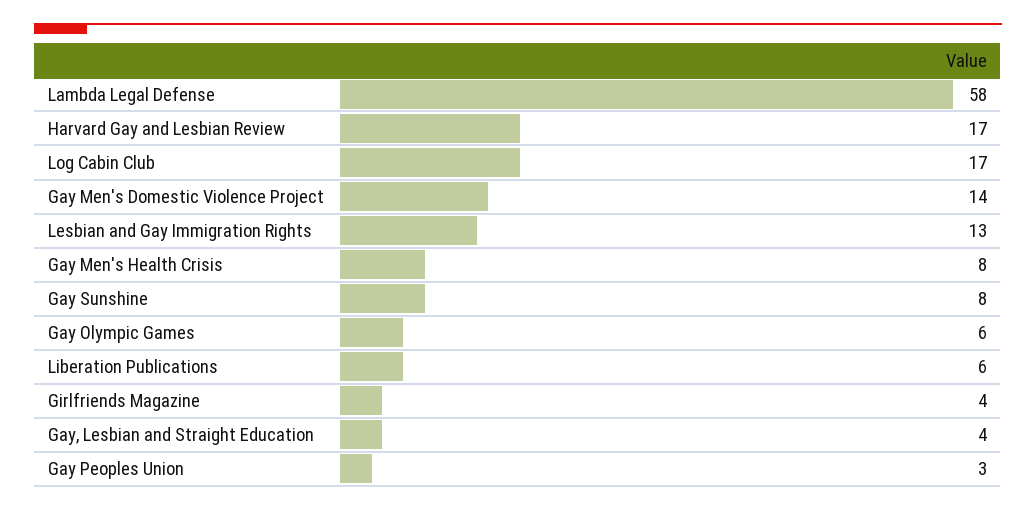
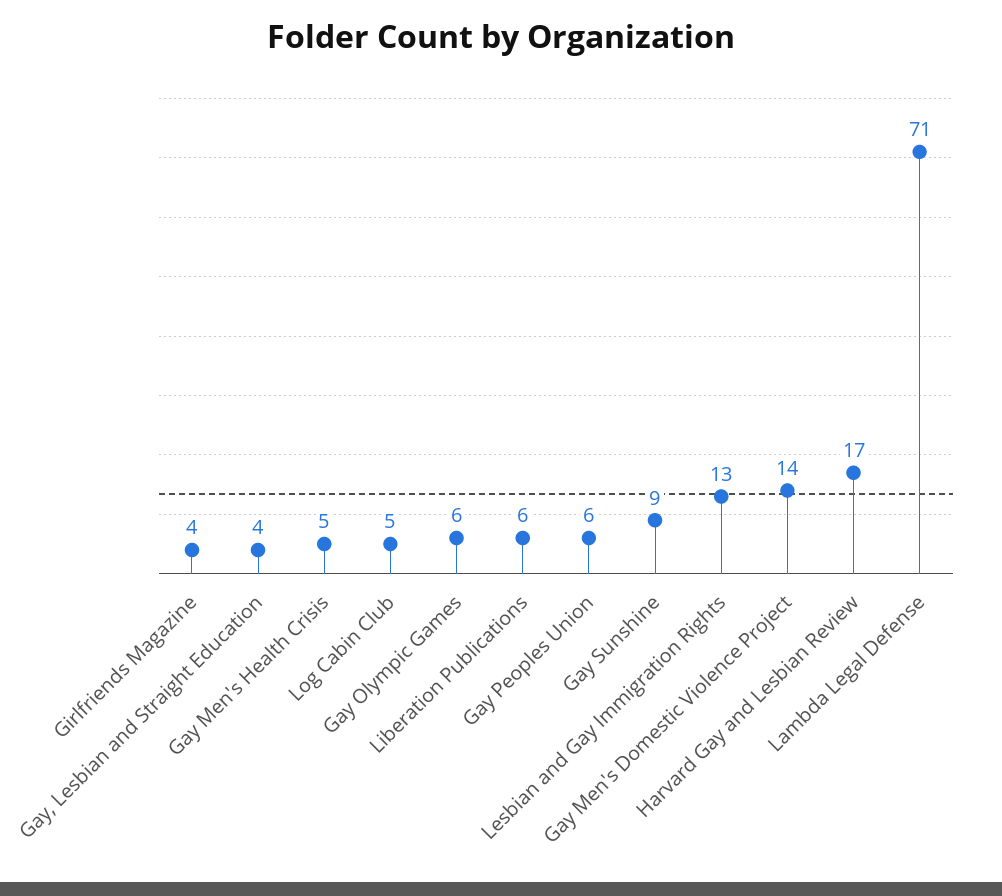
Lambda Legal Defense: 58 -> 71
Log Cabin Club: 17 -> 5
Gay Men's Health Crisis: 8 -> 5
Gay Sunshine: 8 -> 9
Gay Peoples Union: 3 -> 6

